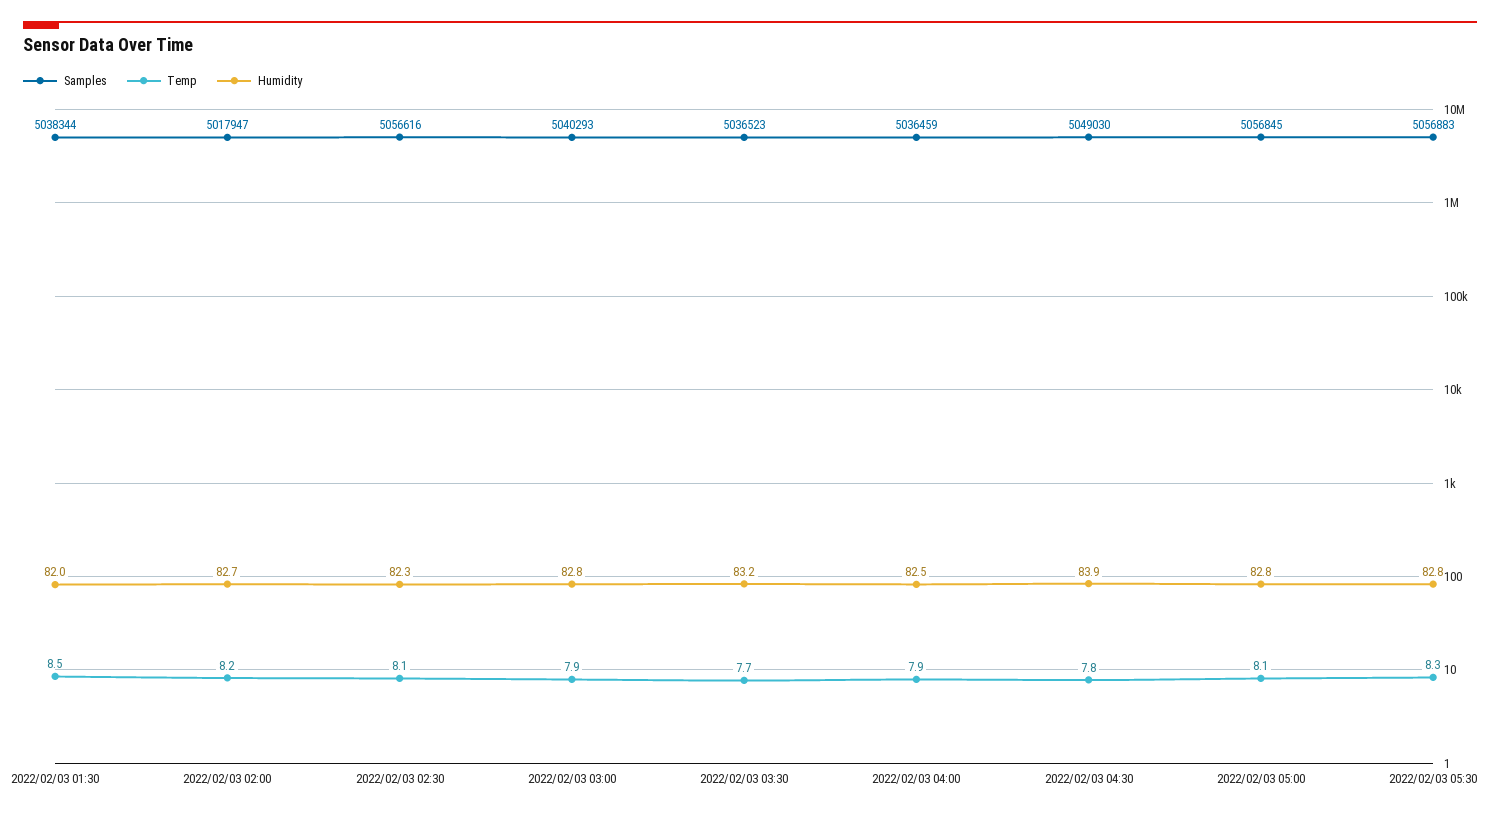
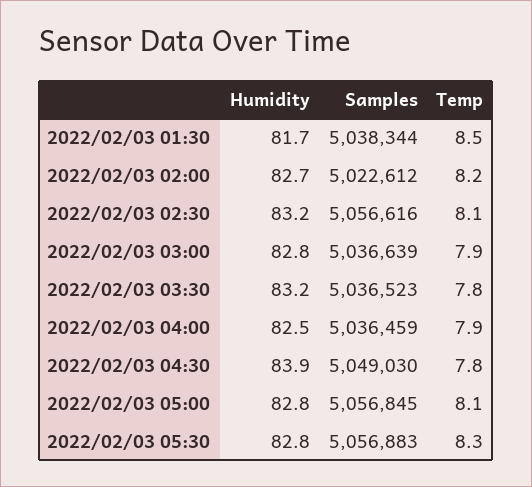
Humidity, 2022/02/03 01:30: 82 -> 81.7
Samples, 2022/02/03 02:00: 5017947 -> 5022612
Humidity, 2022/02/03 02:30: 82.3 -> 83.2
Samples, 2022/02/03 03:00: 5040293 -> 5036639
Temp, 2022/02/03 03:30: 7.7 -> 7.8

